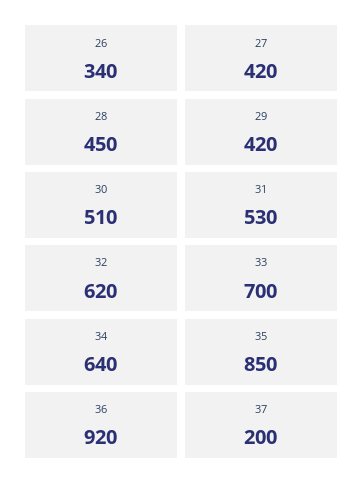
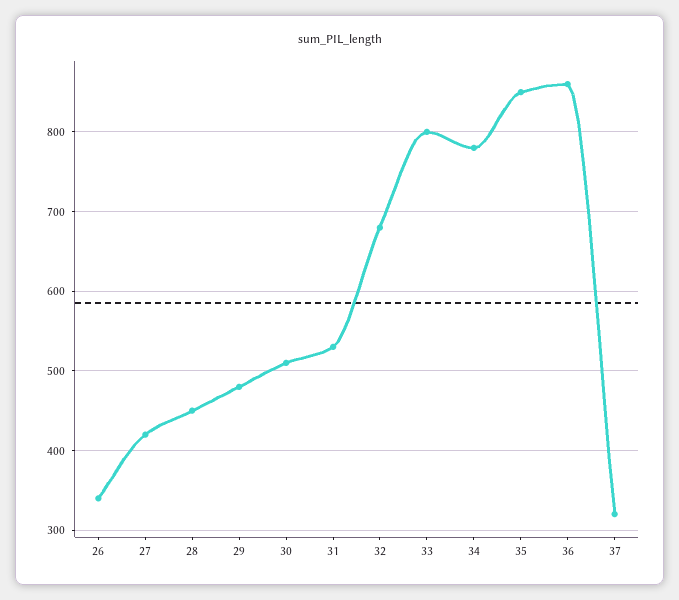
29: 420 -> 480
32: 620 -> 680
33: 700 -> 800
34: 640 -> 780
36: 920 -> 860
37: 200 -> 320

